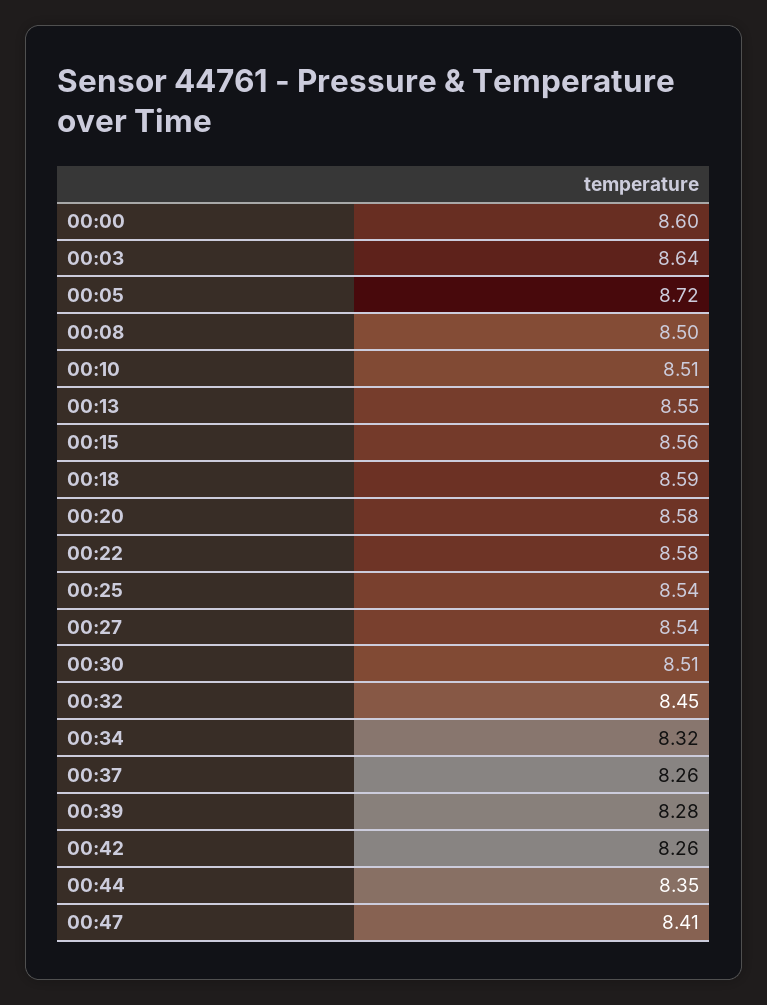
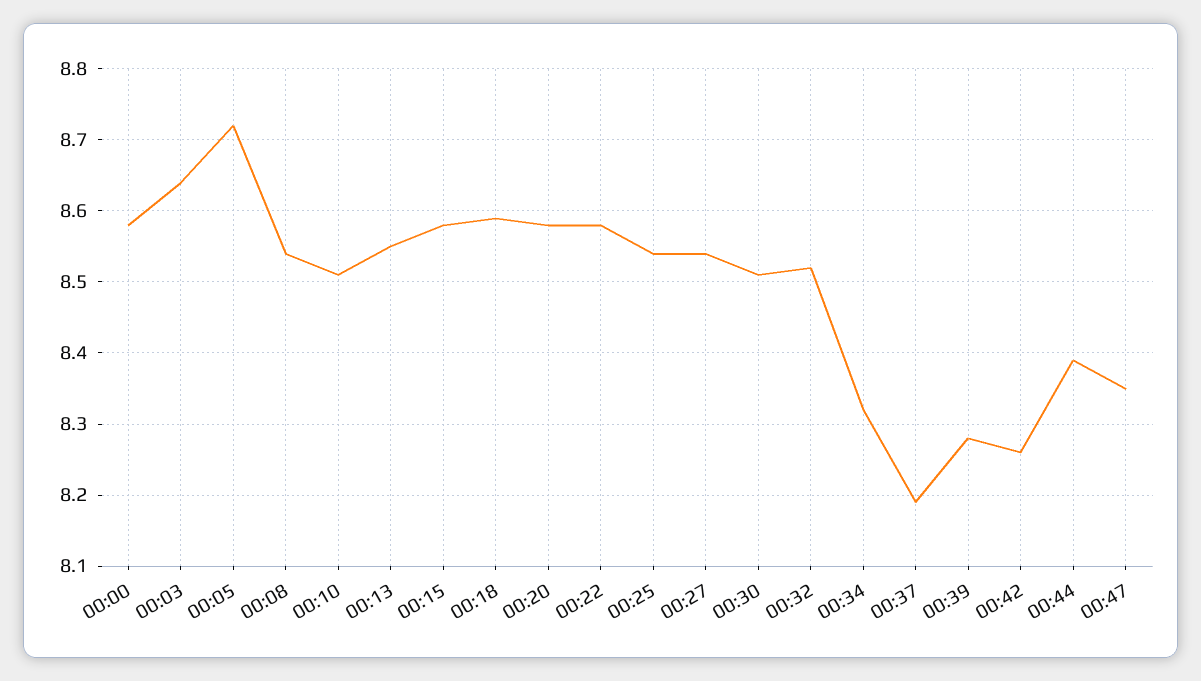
00:00: 8.6 -> 8.58
00:08: 8.5 -> 8.54
00:15: 8.56 -> 8.58
00:32: 8.45 -> 8.52
00:37: 8.26 -> 8.19
00:44: 8.35 -> 8.39
00:47: 8.41 -> 8.35

